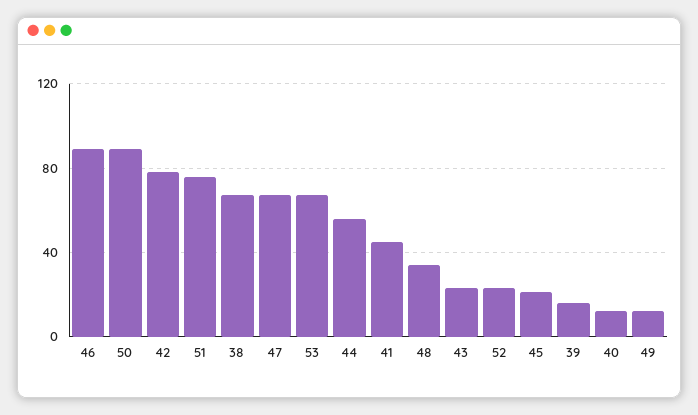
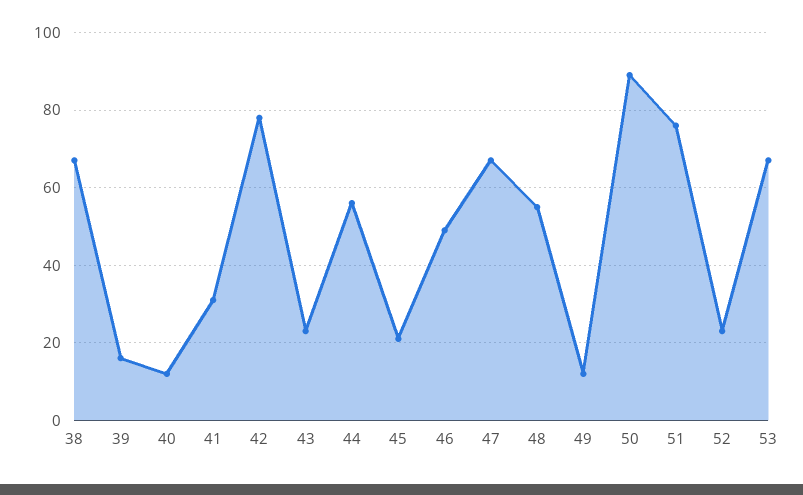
46: 90 -> 50
41: 45 -> 30
48: 35 -> 55

